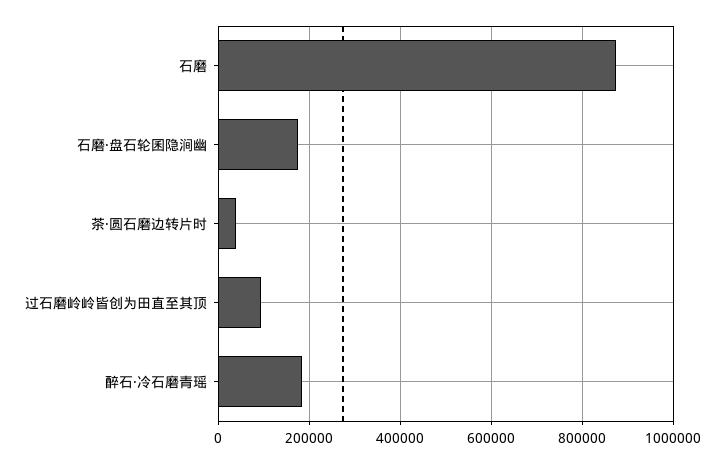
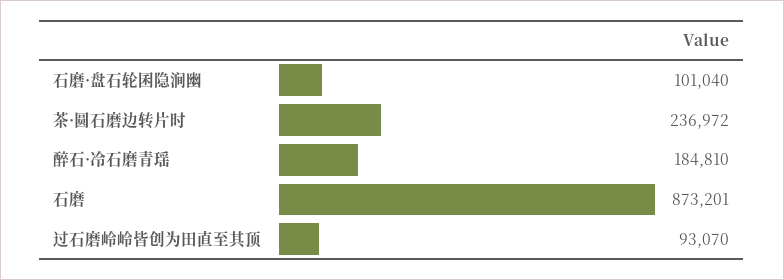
石磨·盘石轮囷隐涧幽: 180000 -> 101040
茶·圆石磨边转片时: 40000 -> 236972

